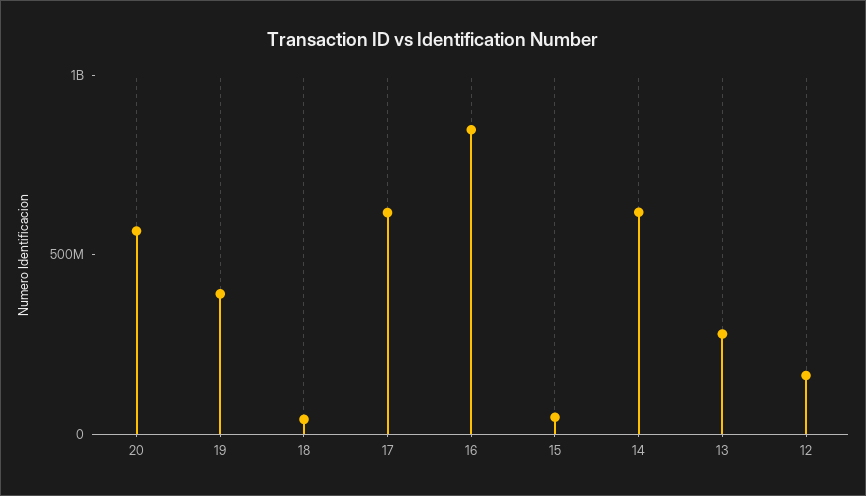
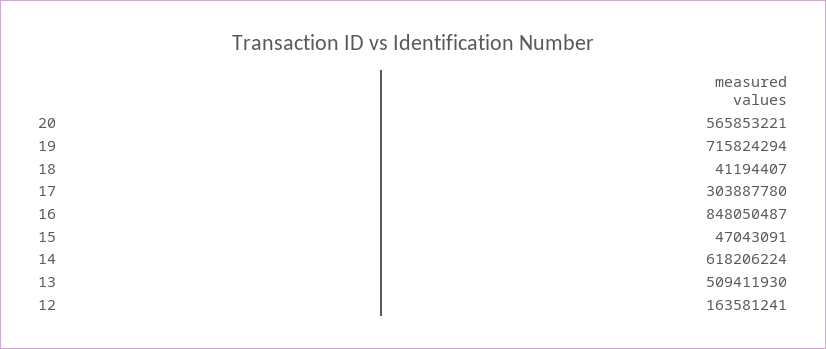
19: 400000000 -> 715824294
17: 600000000 -> 303887780
13: 300000000 -> 509411930

